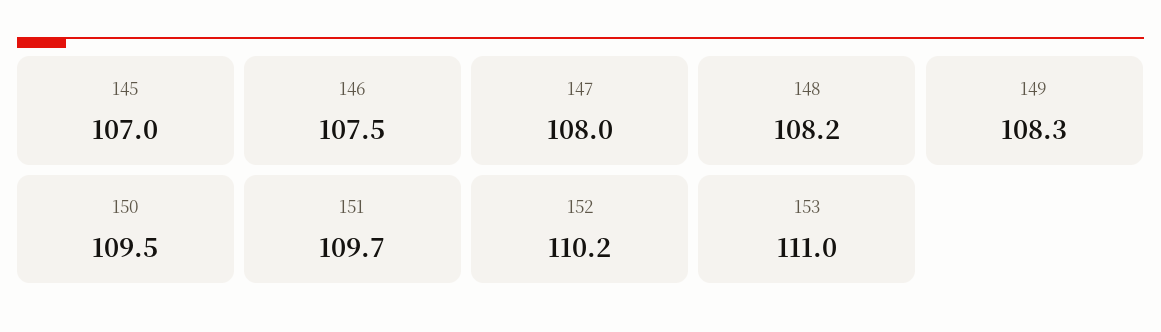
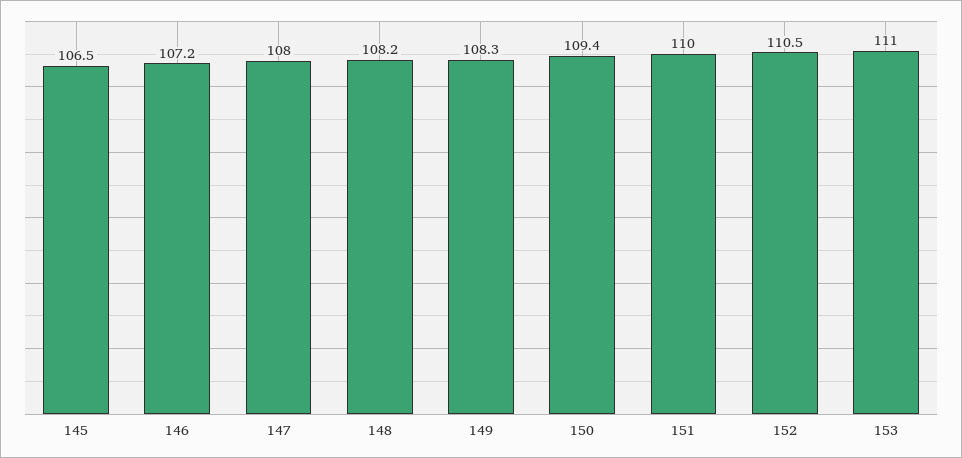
145: 107 -> 106.5
146: 107.5 -> 107.2
150: 109.5 -> 109.4
151: 109.7 -> 110
152: 110.2 -> 110.5

